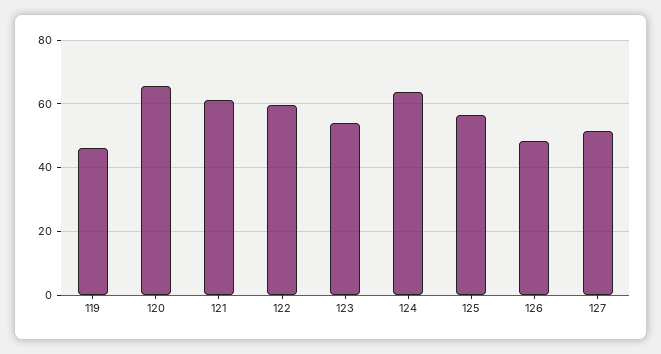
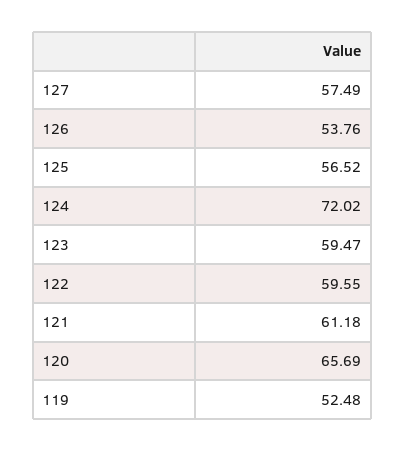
119: 46 -> 52.48
123: 54 -> 59.47
124: 64 -> 72.02
126: 48 -> 53.76
127: 52 -> 57.49

